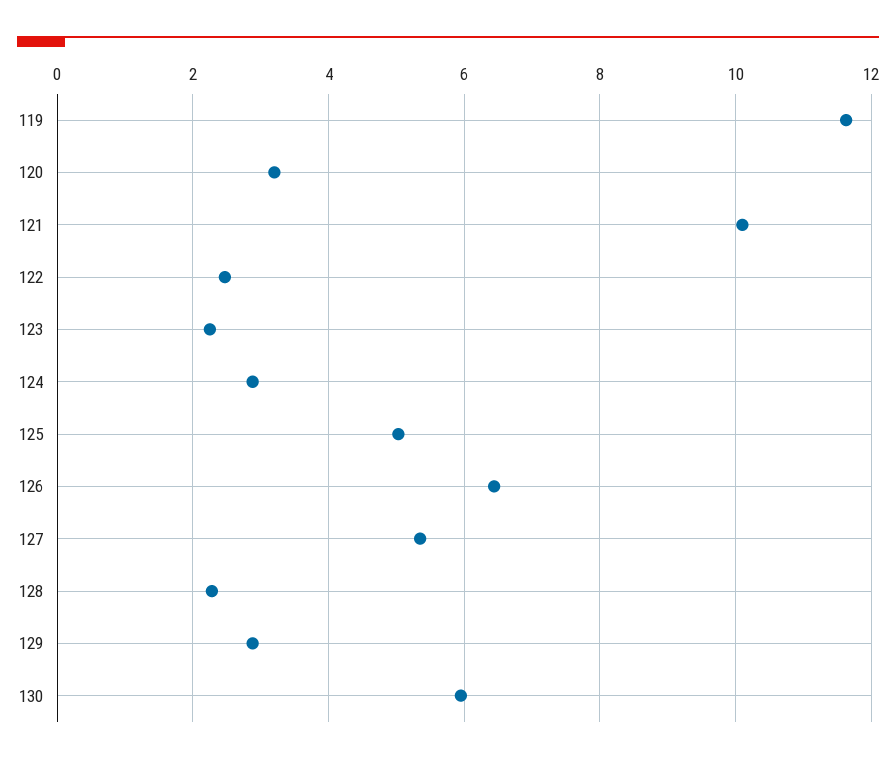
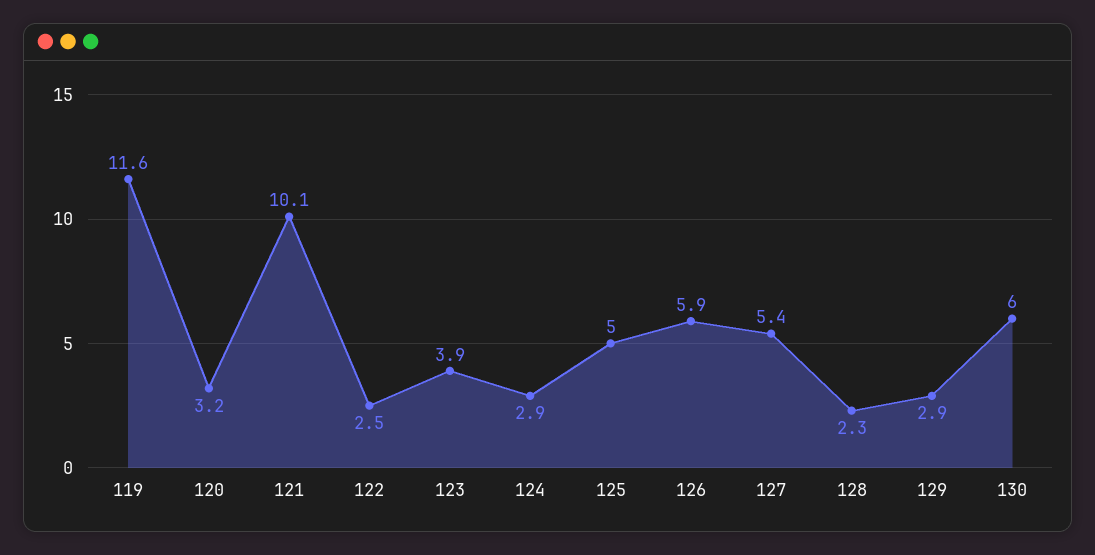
123: 2.2 -> 3.9
126: 6.4 -> 5.9

